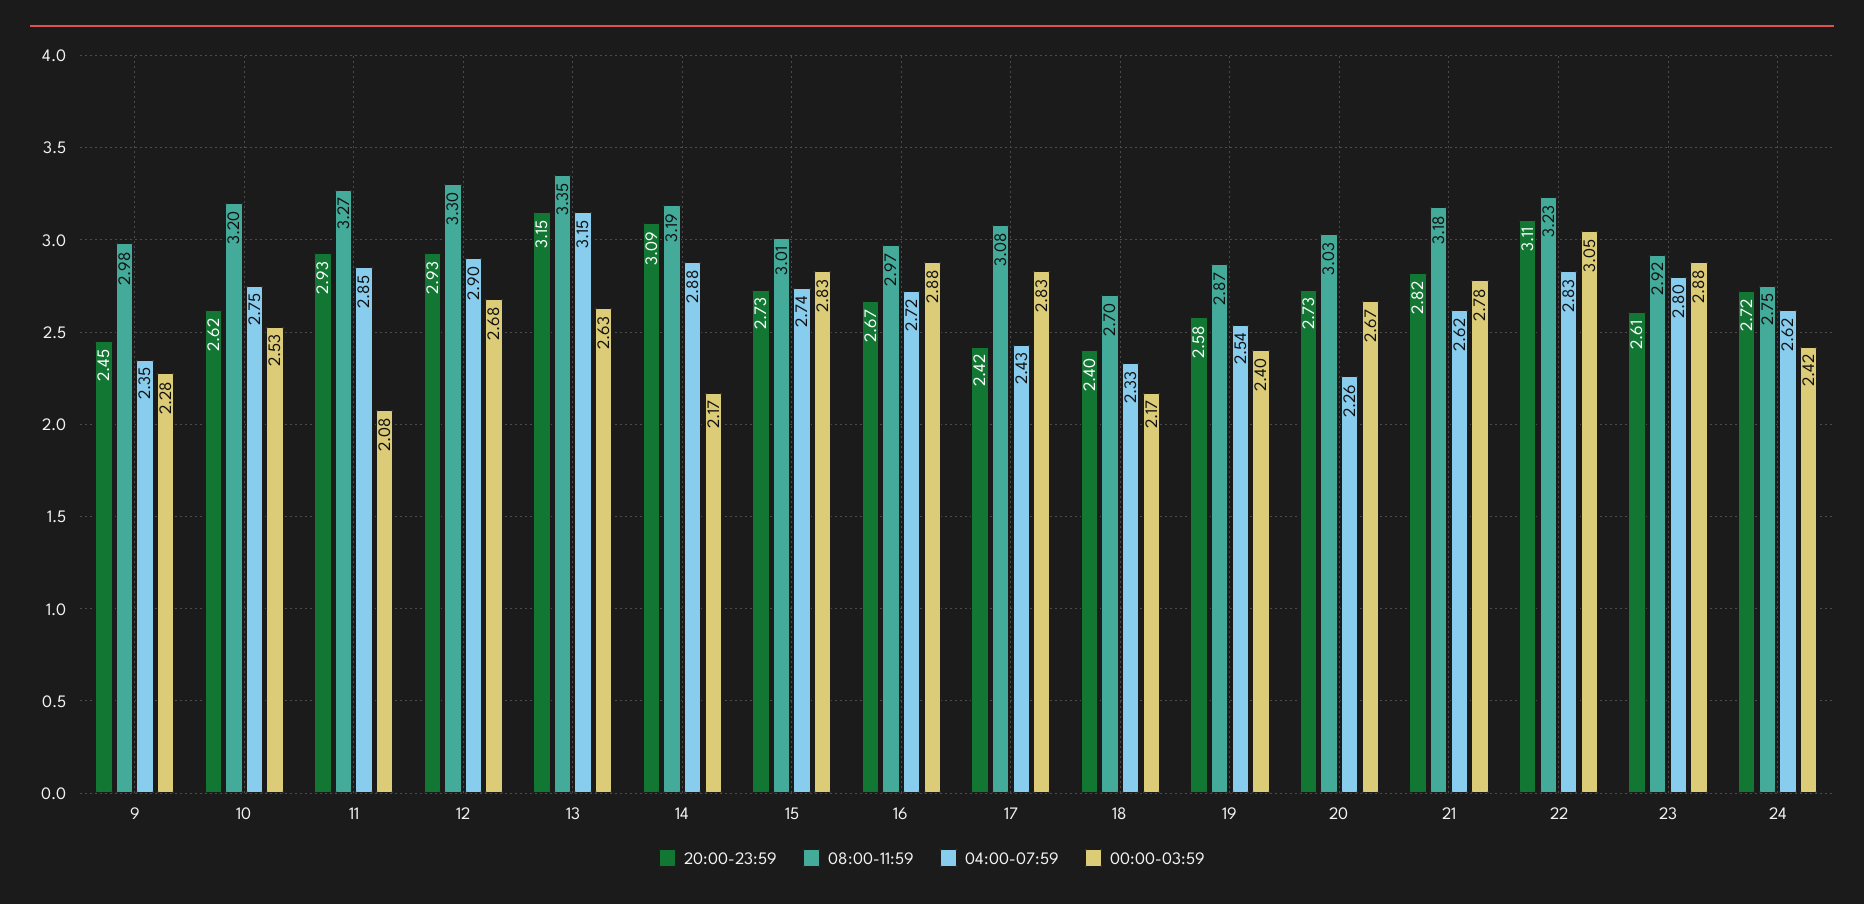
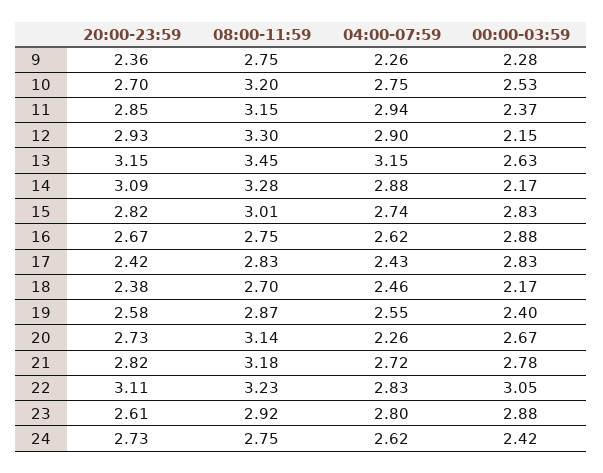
20:00-23:59, 9: 2.45 -> 2.36
08:00-11:59, 9: 2.98 -> 2.75
04:00-07:59, 9: 2.35 -> 2.26
20:00-23:59, 10: 2.62 -> 2.7
20:00-23:59, 11: 2.93 -> 2.85
08:00-11:59, 11: 3.27 -> 3.15
04:00-07:59, 11: 2.85 -> 2.94
00:00-03:59, 11: 2.08 -> 2.37
00:00-03:59, 12: 2.68 -> 2.15
08:00-11:59, 13: 3.35 -> 3.45
08:00-11:59, 14: 3.19 -> 3.28
20:00-23:59, 15: 2.73 -> 2.82
08:00-11:59, 16: 2.97 -> 2.75
04:00-07:59, 16: 2.72 -> 2.62
08:00-11:59, 17: 3.08 -> 2.83
20:00-23:59, 18: 2.4 -> 2.38
04:00-07:59, 18: 2.33 -> 2.46
04:00-07:59, 19: 2.54 -> 2.55
08:00-11:59, 20: 3.03 -> 3.14
04:00-07:59, 21: 2.62 -> 2.72
20:00-23:59, 24: 2.72 -> 2.73

